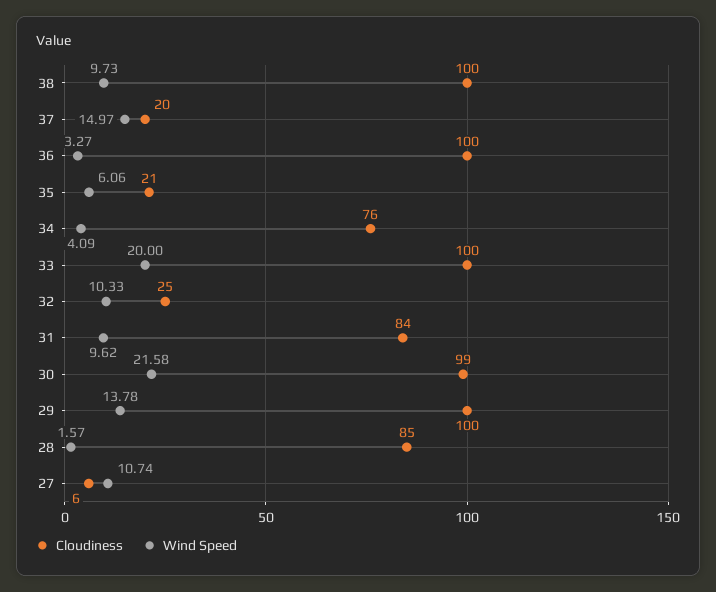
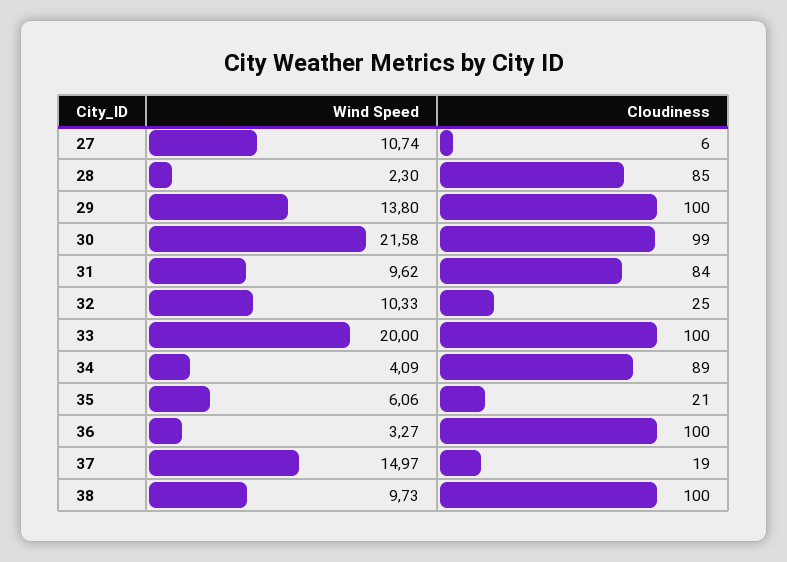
Cloudiness, 37: 20 -> 19
Cloudiness, 34: 76 -> 89
Wind Speed, 29: 13.78 -> 13.8
Wind Speed, 28: 1.57 -> 2.3

